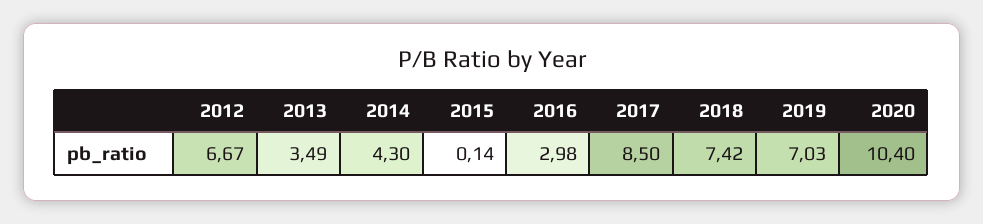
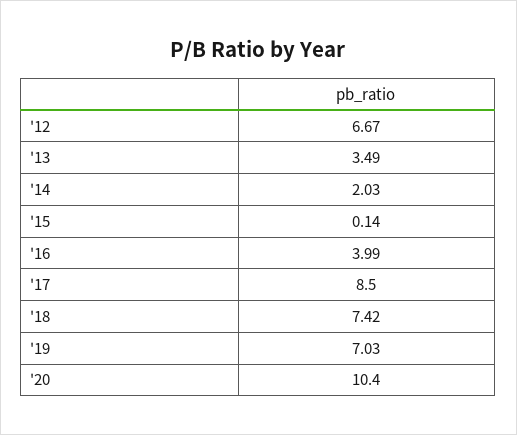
2014: 4.3 -> 2.03
2016: 2.98 -> 3.99

